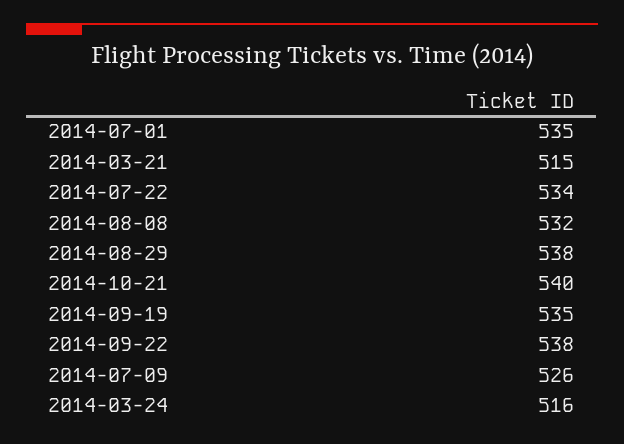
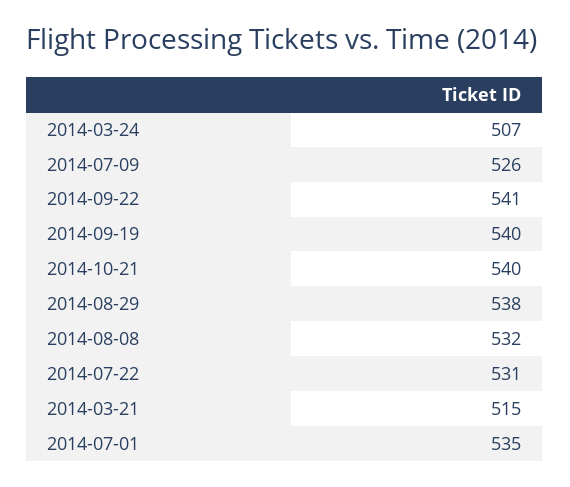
2014-07-22: 534 -> 531
2014-09-19: 535 -> 540
2014-09-22: 538 -> 541
2014-03-24: 516 -> 507

